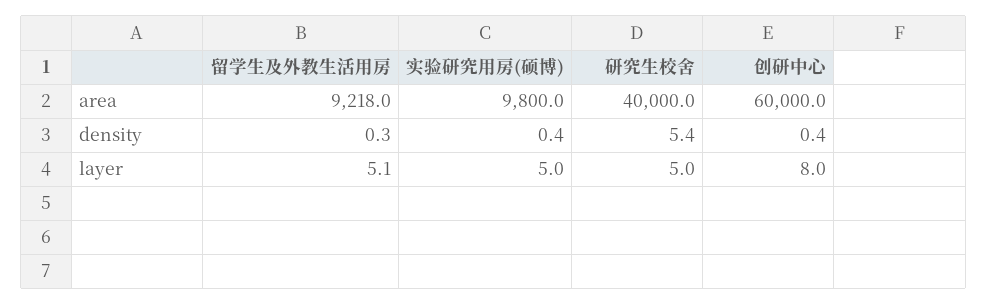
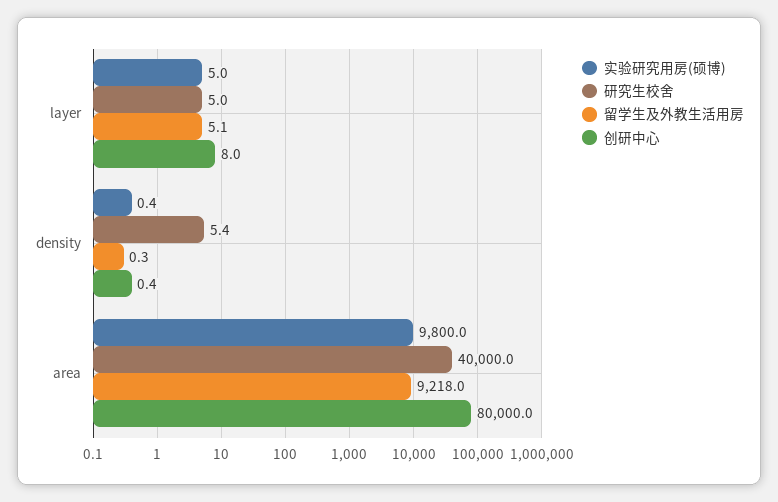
创研中心, area: 60000 -> 80000

